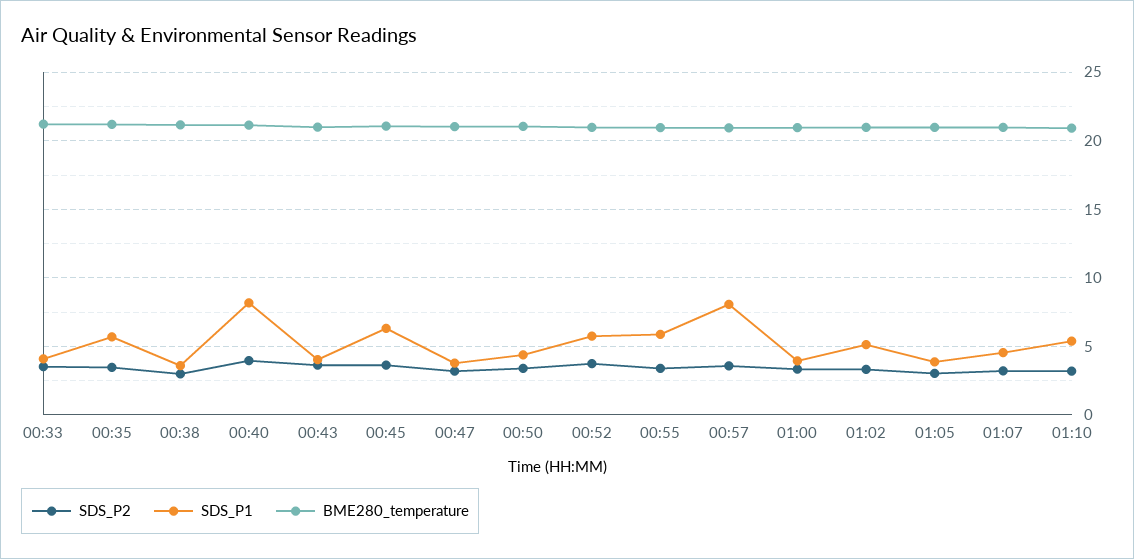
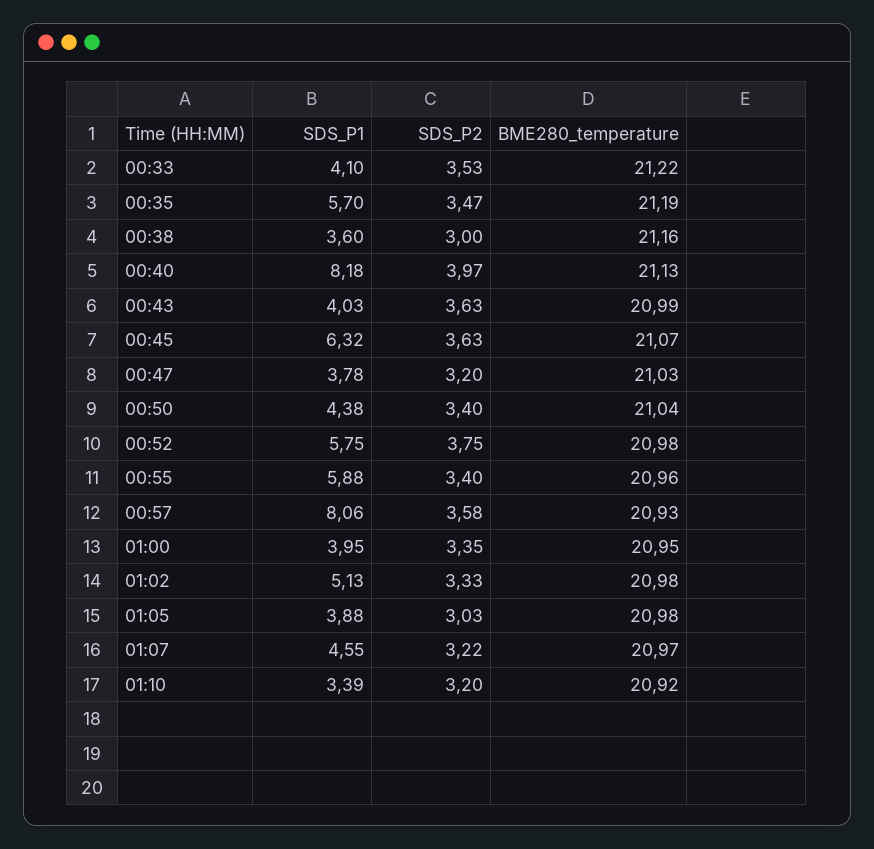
SDS_P1, 01:10: 5.5 -> 3.39

